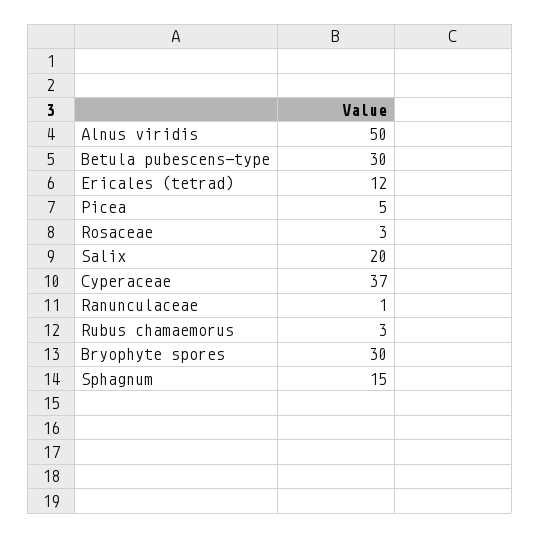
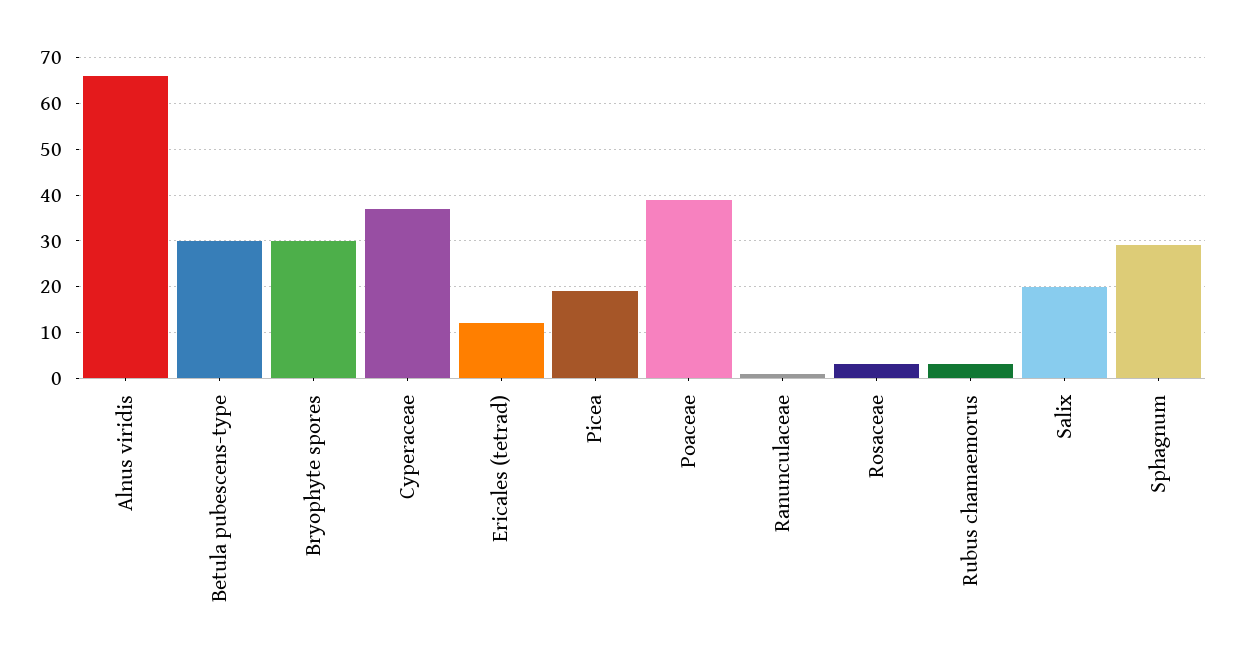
Alnus viridis: 50 -> 65
Picea: 5 -> 20
Sphagnum: 15 -> 30
Poaceae: none -> 40

